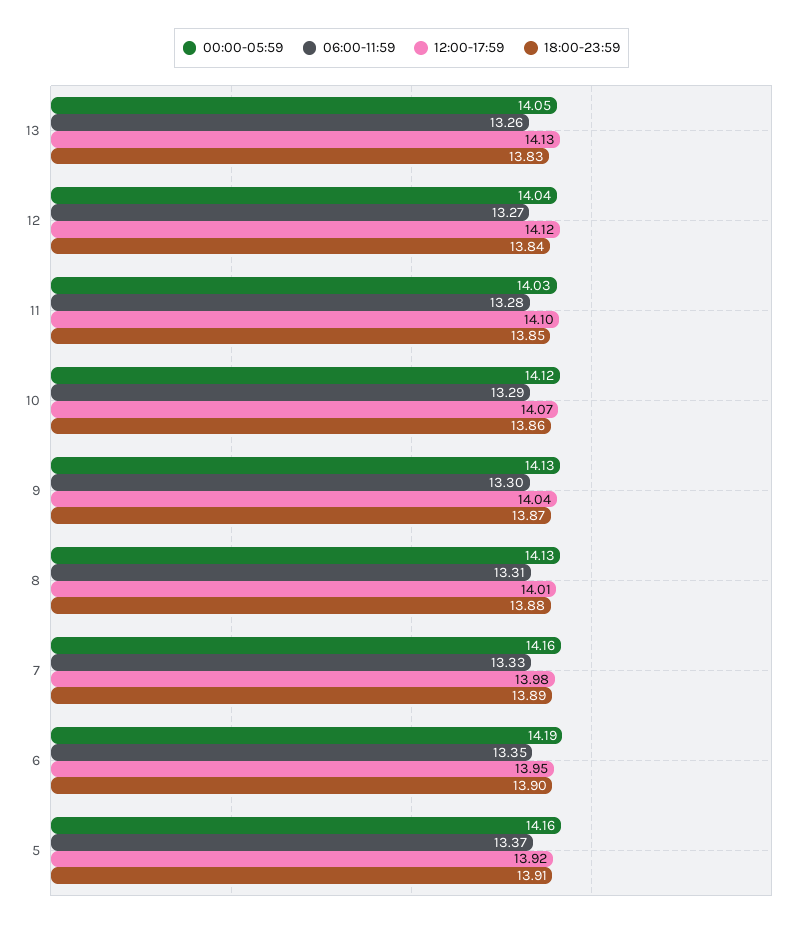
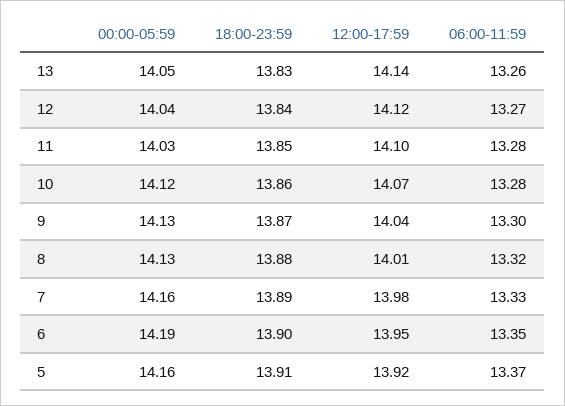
12:00-17:59, 13: 14.13 -> 14.14
06:00-11:59, 10: 13.29 -> 13.28
06:00-11:59, 8: 13.31 -> 13.32

